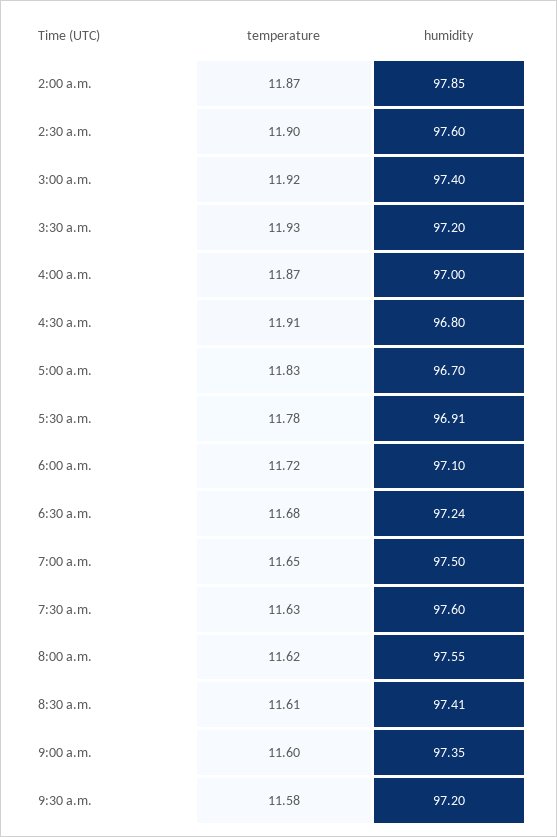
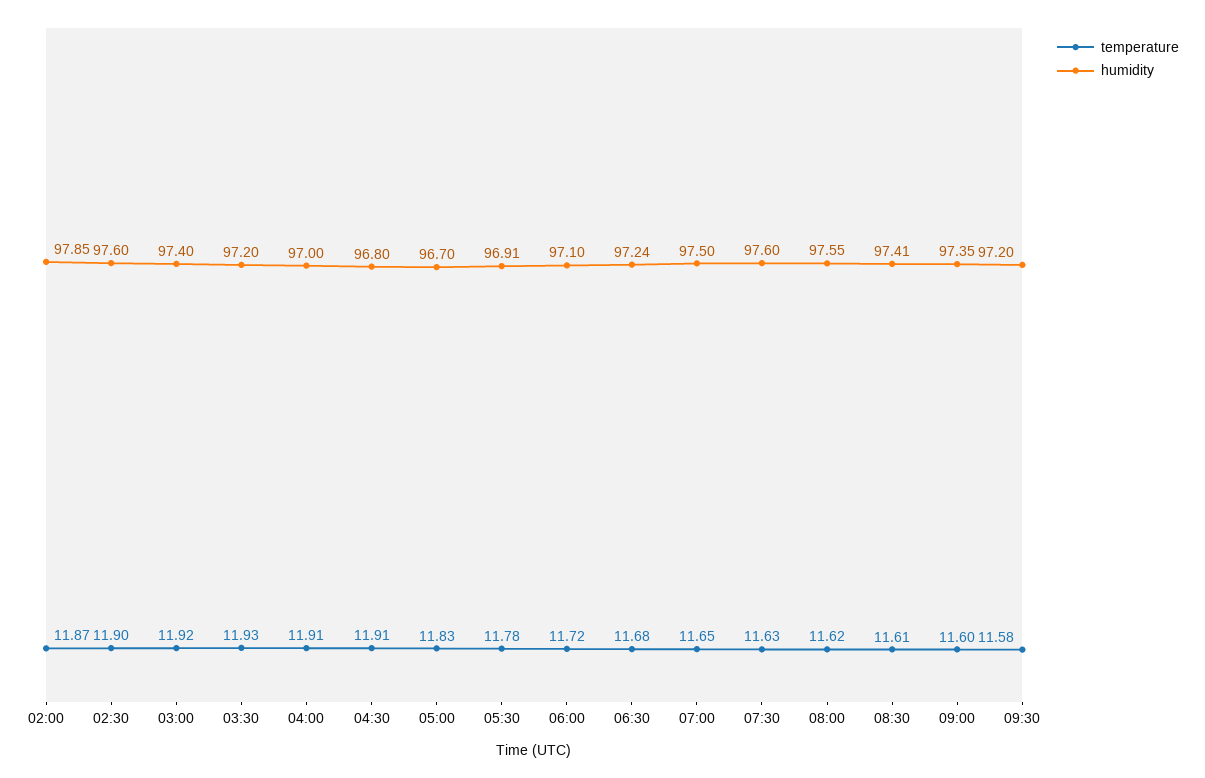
temperature, 4:00 a.m.: 11.87 -> 11.91

